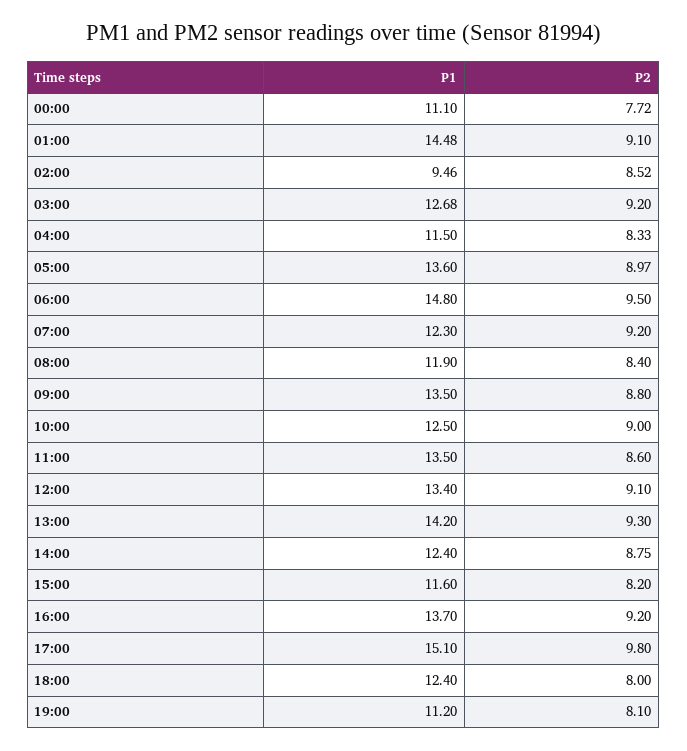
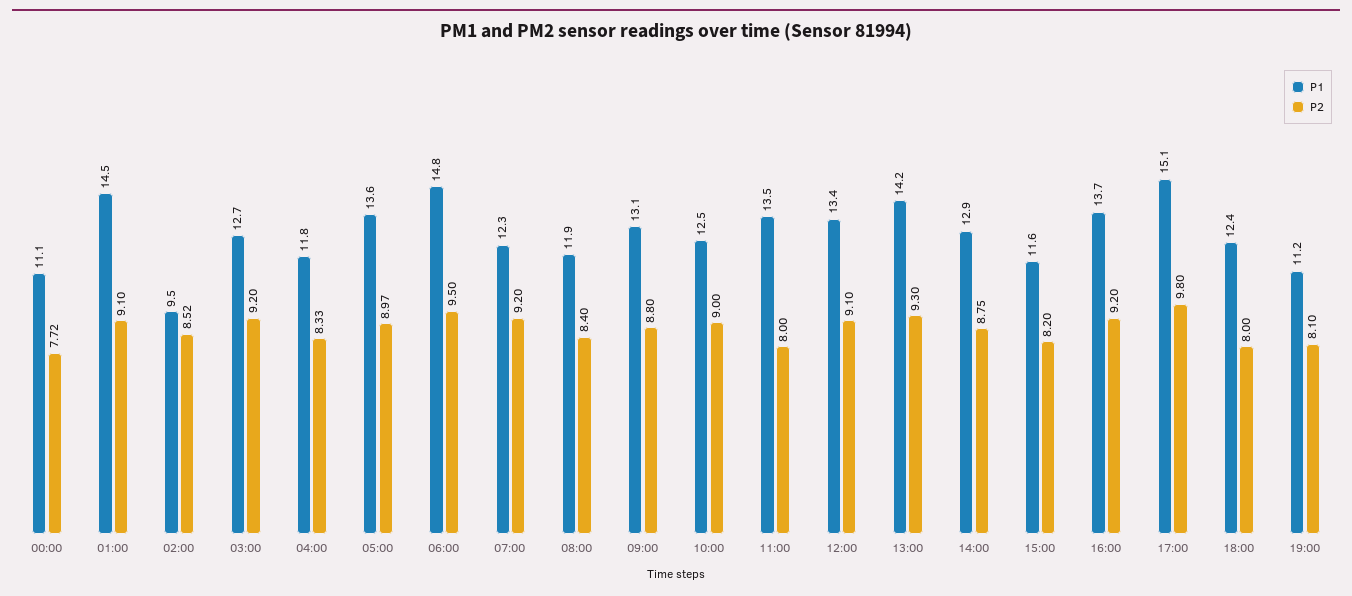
P1, 04:00: 11.5 -> 11.8
P1, 09:00: 13.5 -> 13.1
P2, 11:00: 8.6 -> 8
P1, 14:00: 12.4 -> 12.9

